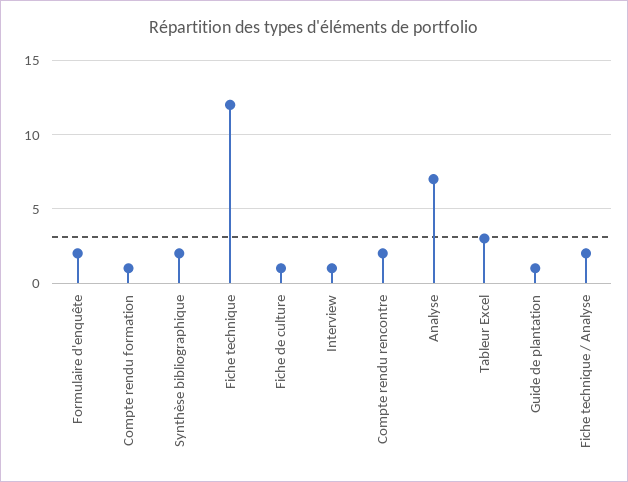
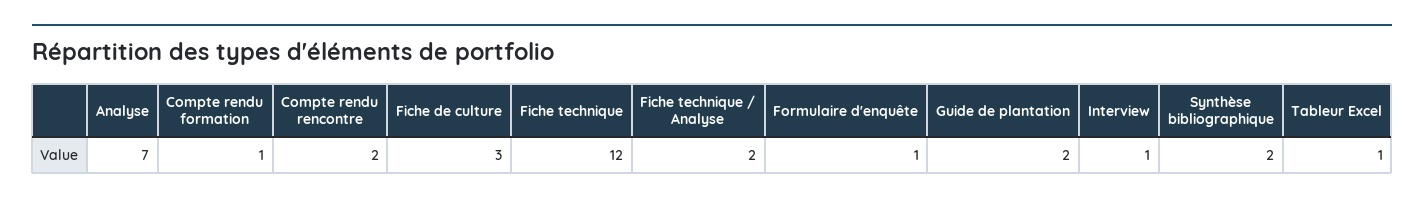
Formulaire d'enquête: 2 -> 1
Fiche de culture: 1 -> 3
Tableur Excel: 3 -> 1
Guide de plantation: 1 -> 2

